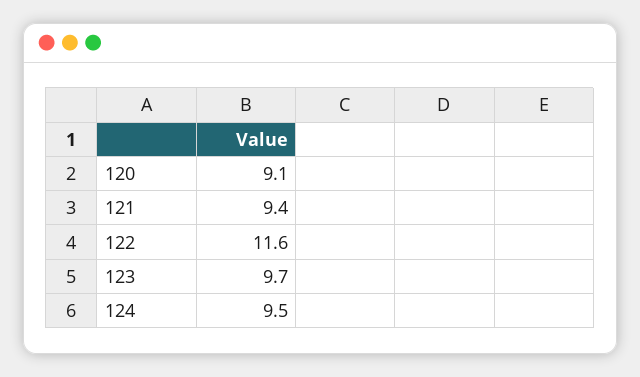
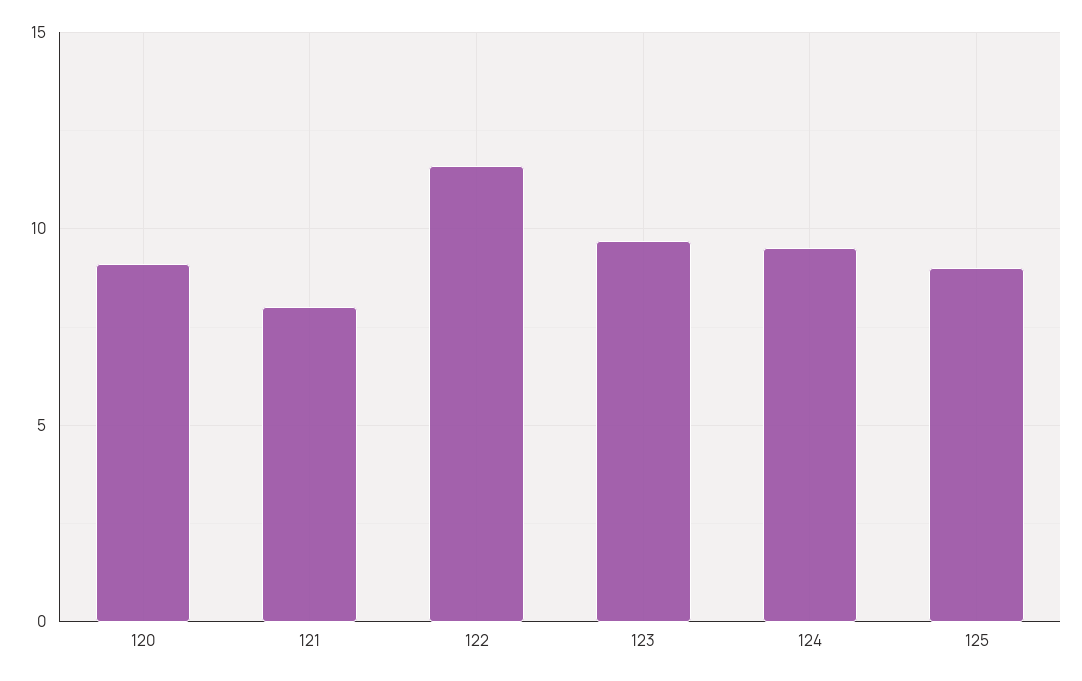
121: 9.4 -> 8
125: none -> 9

